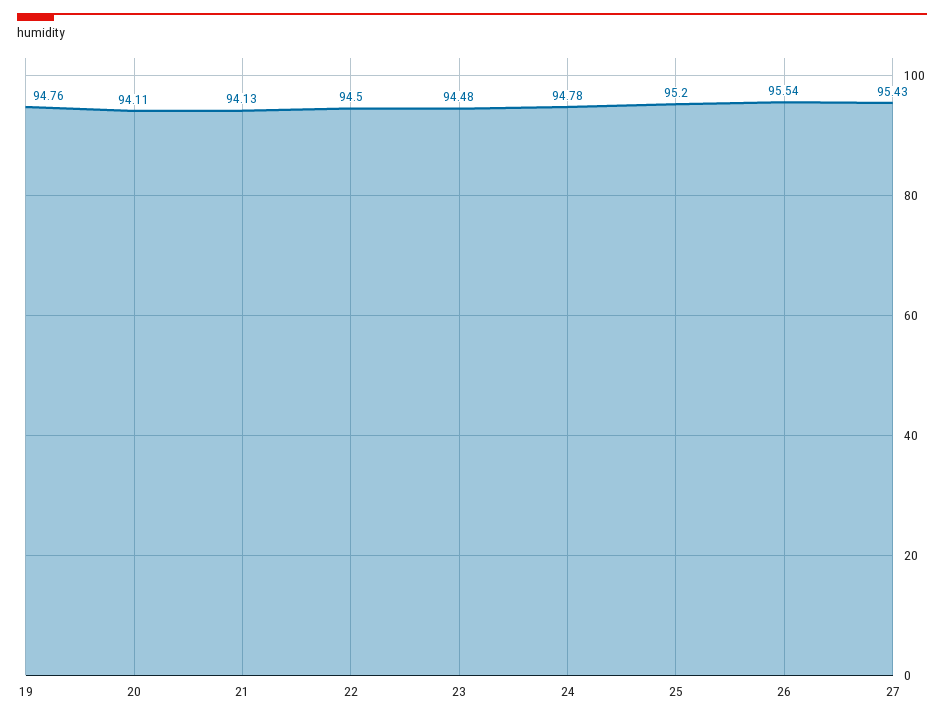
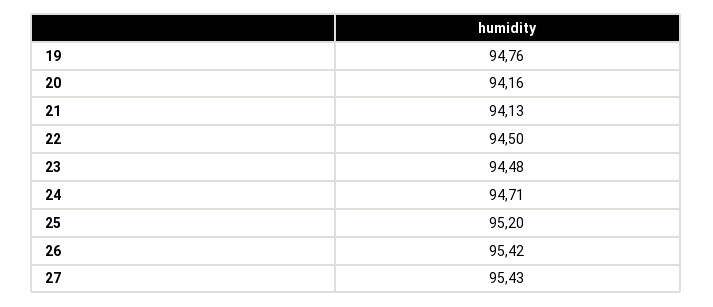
20: 94.11 -> 94.16
24: 94.78 -> 94.71
26: 95.54 -> 95.42

